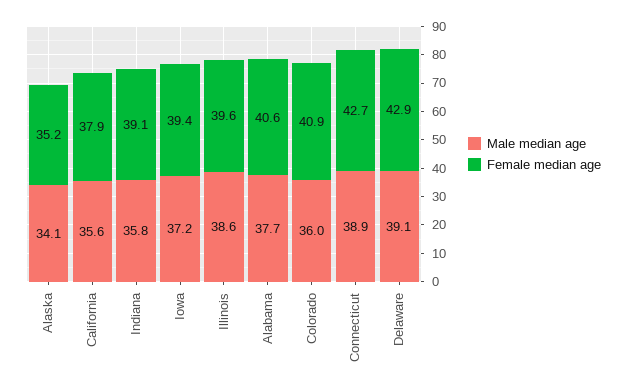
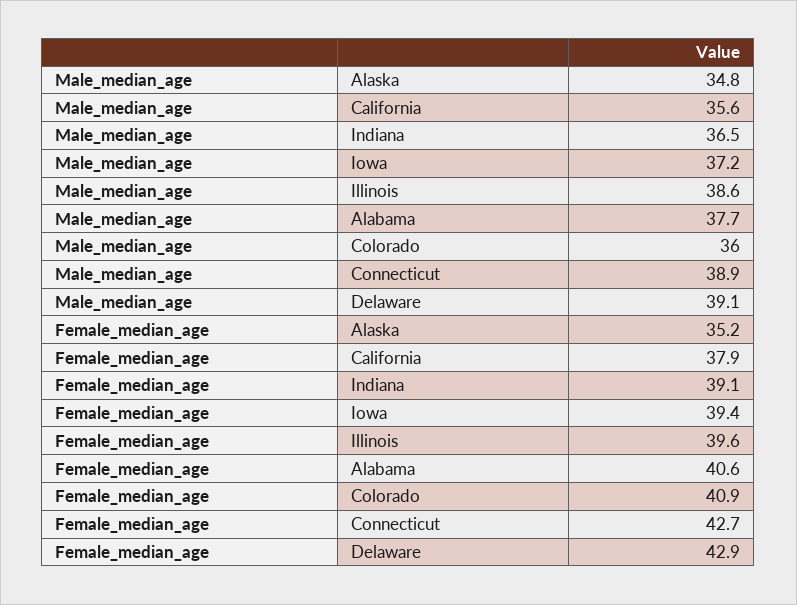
Male median age, Alaska: 34.1 -> 34.8
Male median age, Indiana: 35.8 -> 36.5

